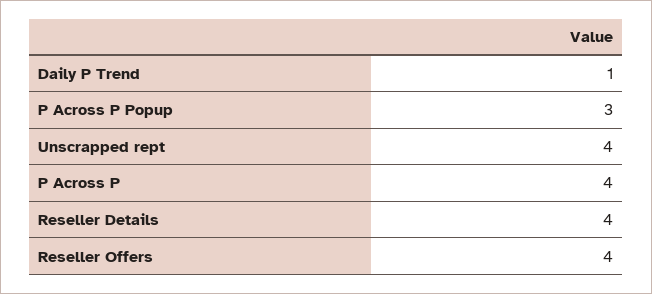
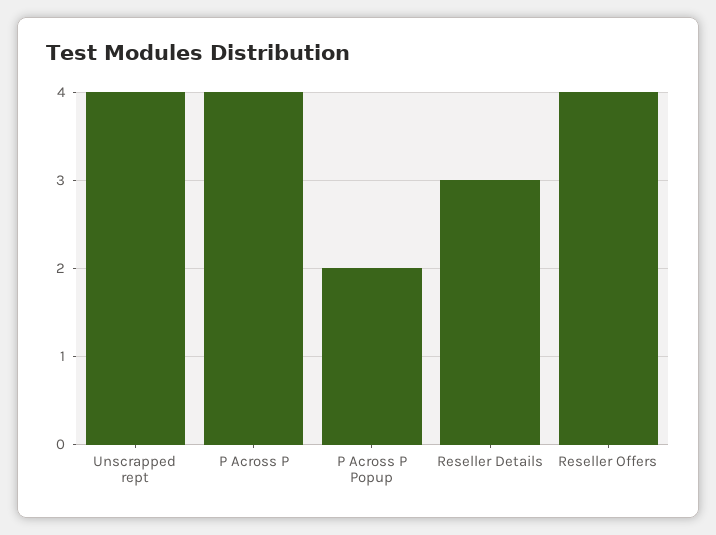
Daily P Trend: 1 -> none
P Across P Popup: 3 -> 2
Reseller Details: 4 -> 3

